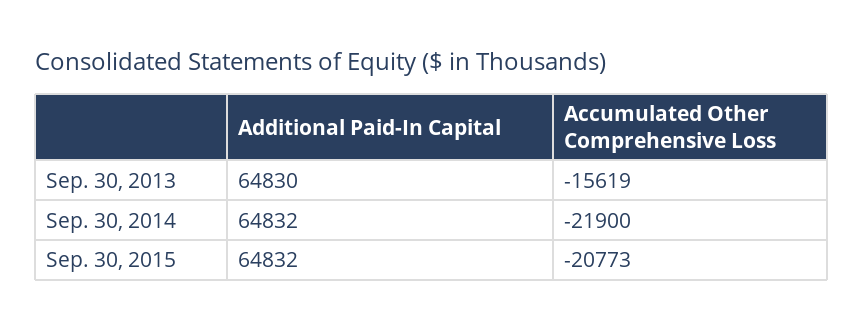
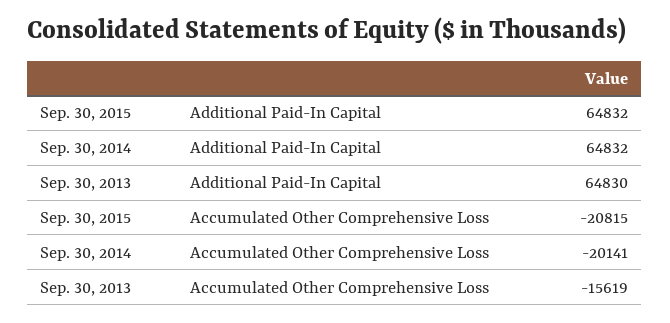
Accumulated Other Comprehensive Loss, Sep. 30, 2014: -21900 -> -20141
Accumulated Other Comprehensive Loss, Sep. 30, 2015: -20773 -> -20815

